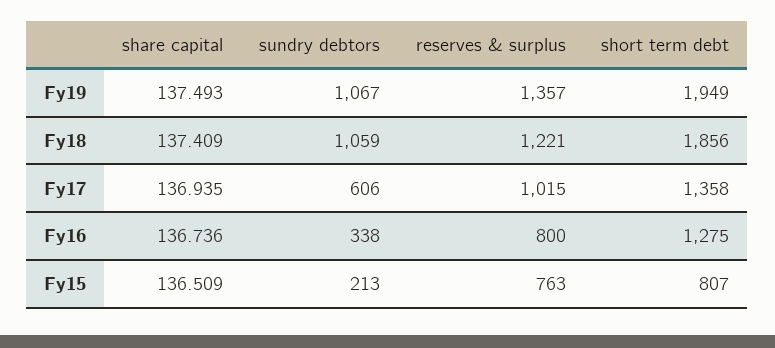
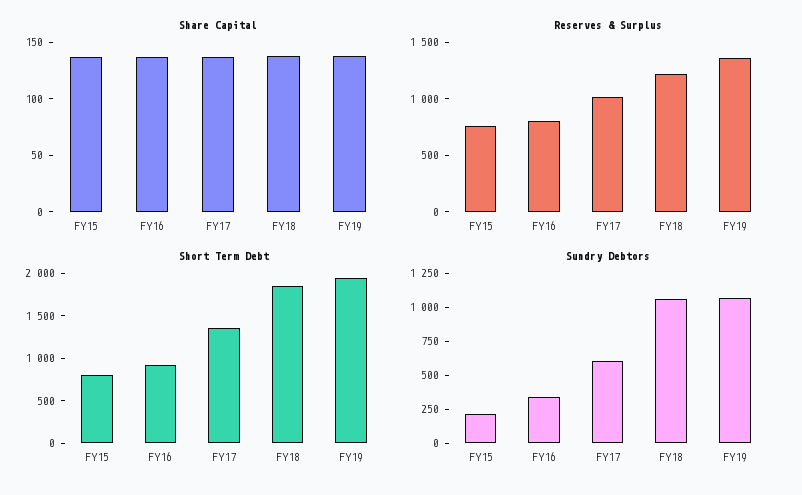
short term debt, Fy16: 1275 -> 900

